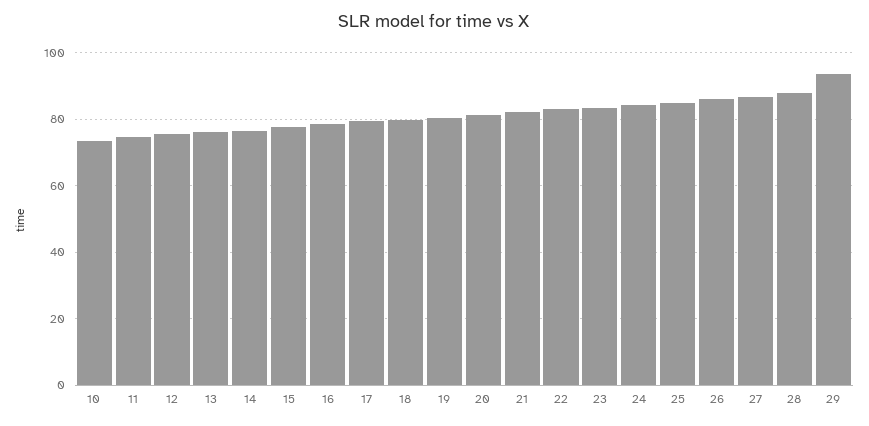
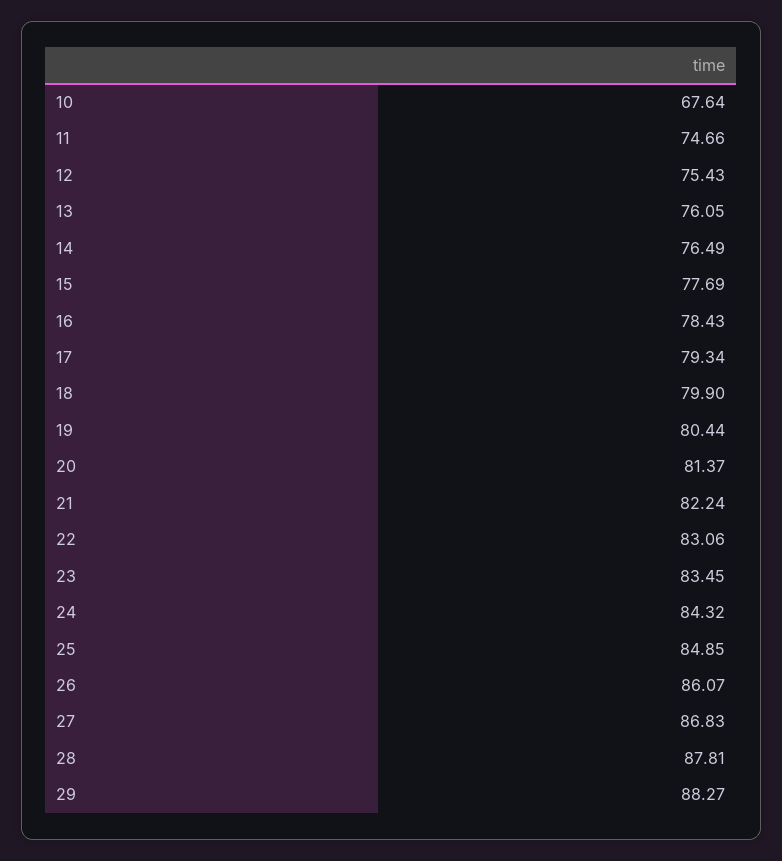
10: 74 -> 67.64
29: 94 -> 88.27

